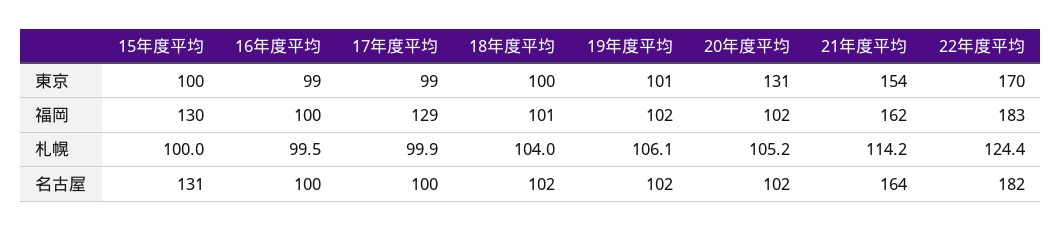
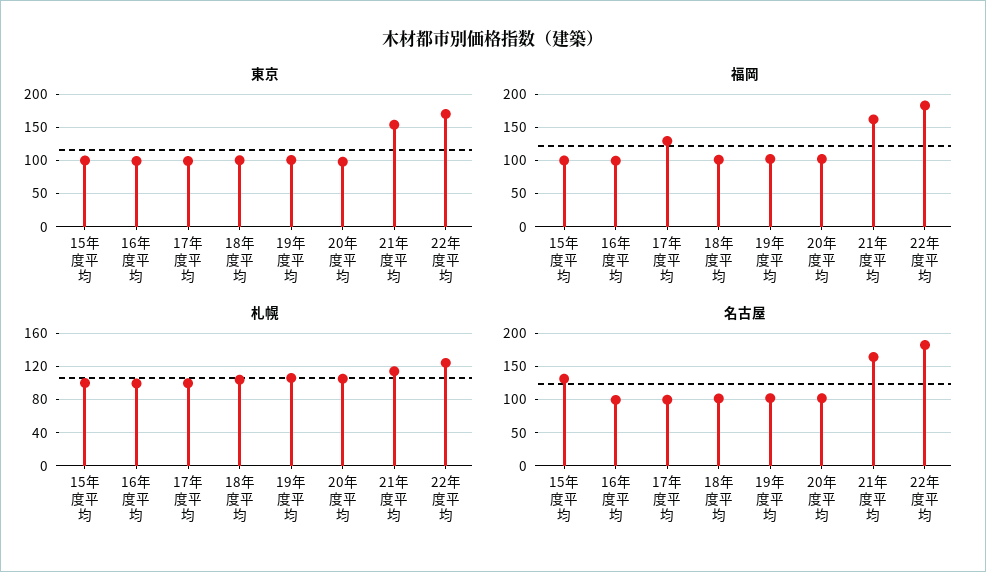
東京, 20年度平均: 131 -> 100
福岡, 15年度平均: 130 -> 100

